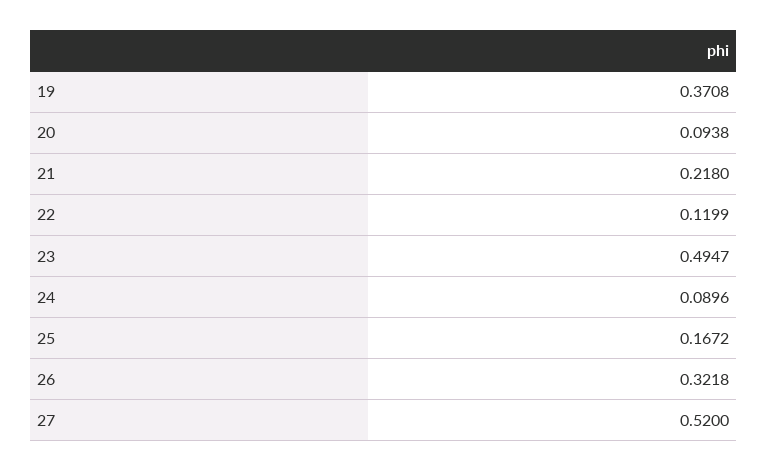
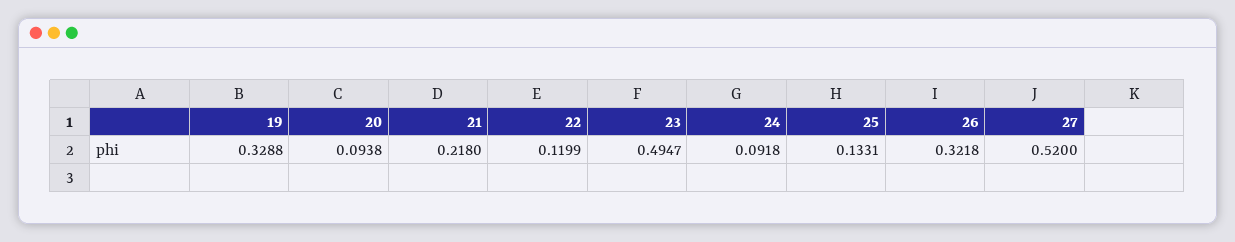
19: 0.3708 -> 0.3288
24: 0.0896 -> 0.0918
25: 0.1672 -> 0.1331

